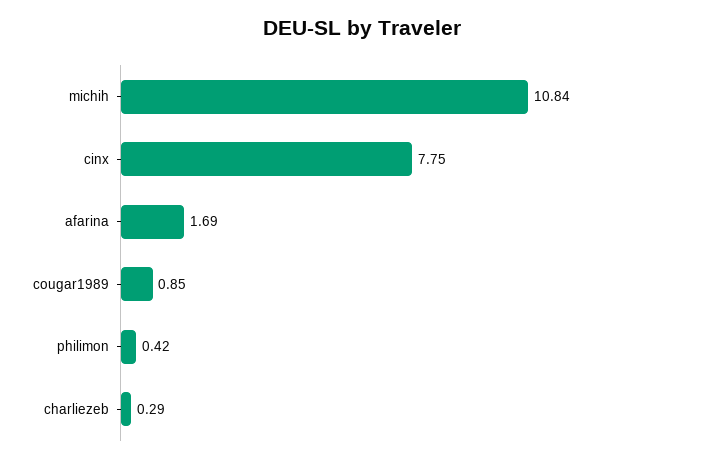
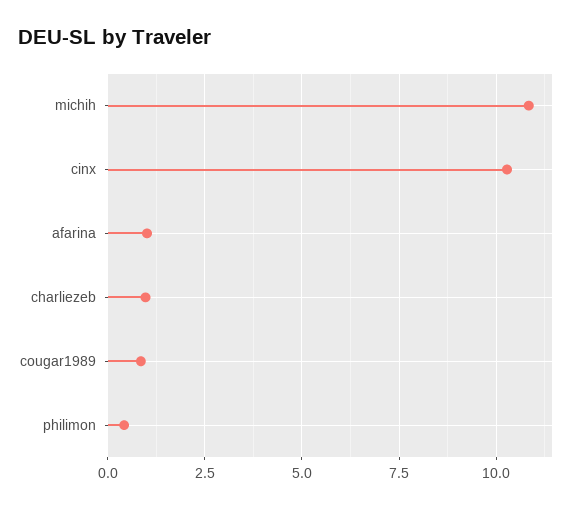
cinx: 7.75 -> 10.25
afarina: 1.69 -> 1
charliezeb: 0.29 -> 1

